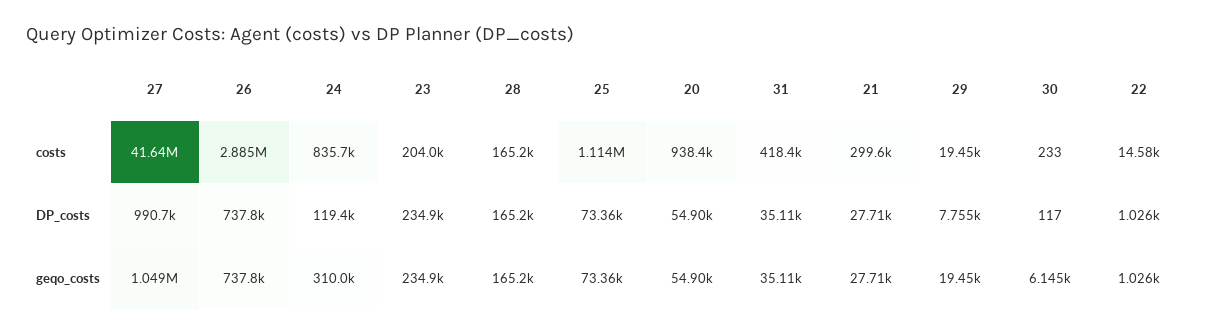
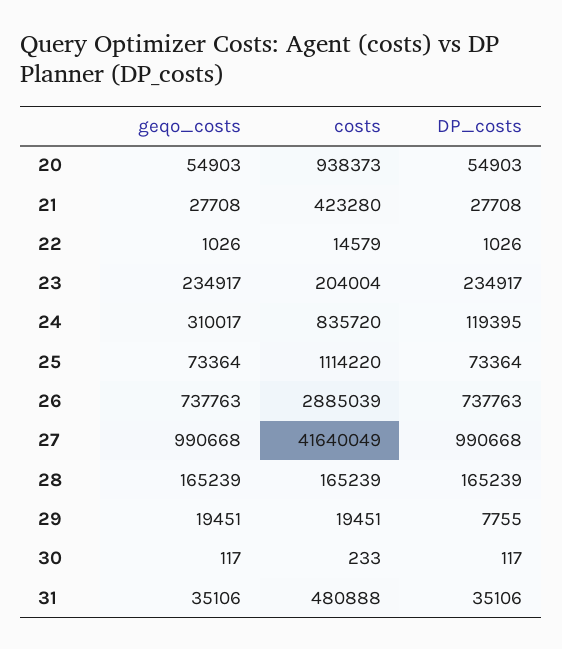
31, costs: 418400 -> 480888
21, costs: 299600 -> 423280
27, geqo_costs: 1049000 -> 990668
30, geqo_costs: 6145 -> 117

